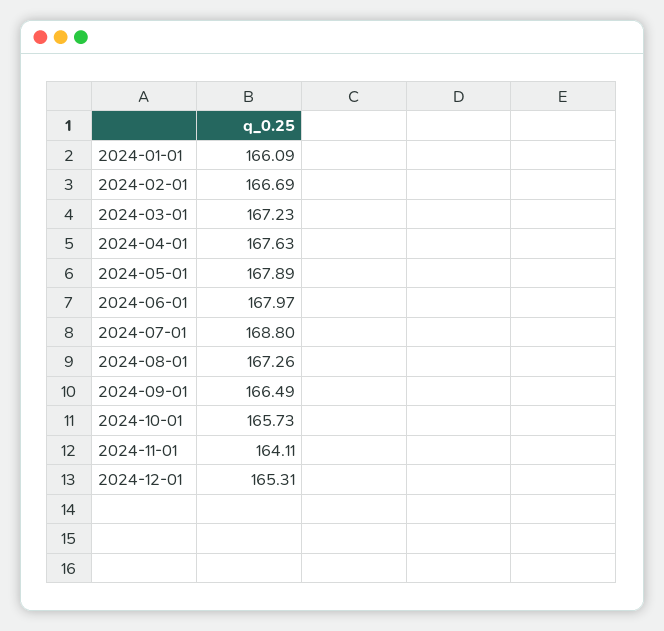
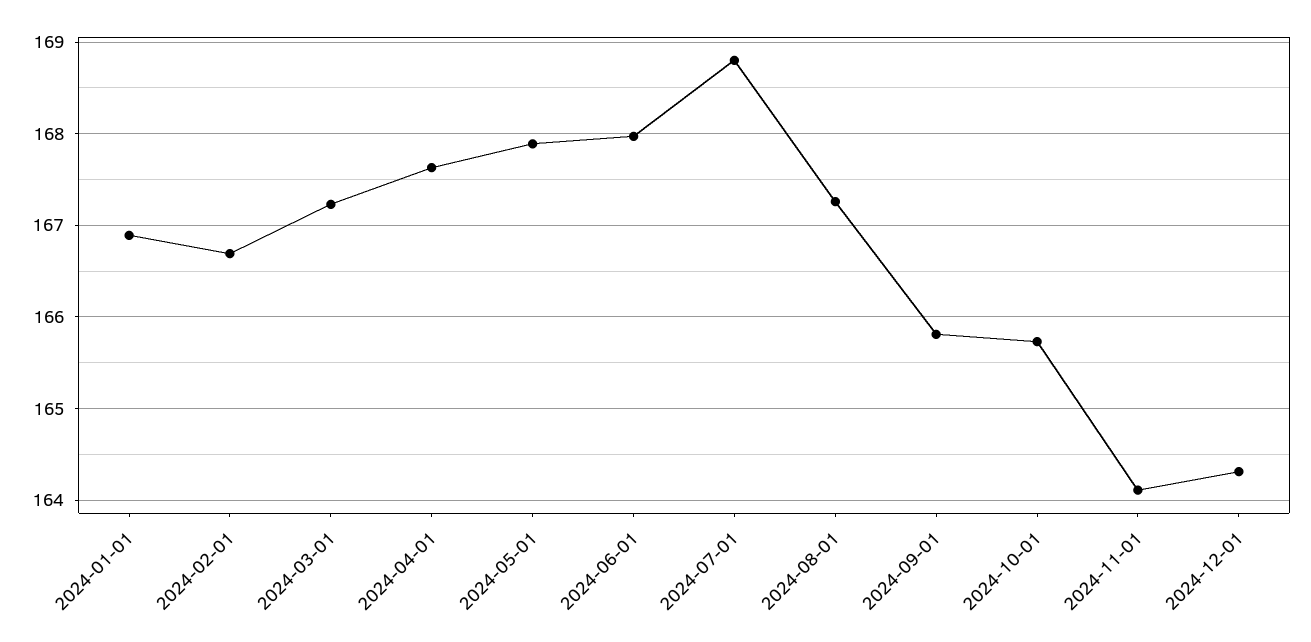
2024-01-01: 166.09 -> 166.9
2024-09-01: 166.49 -> 165.8
2024-12-01: 165.31 -> 164.3

